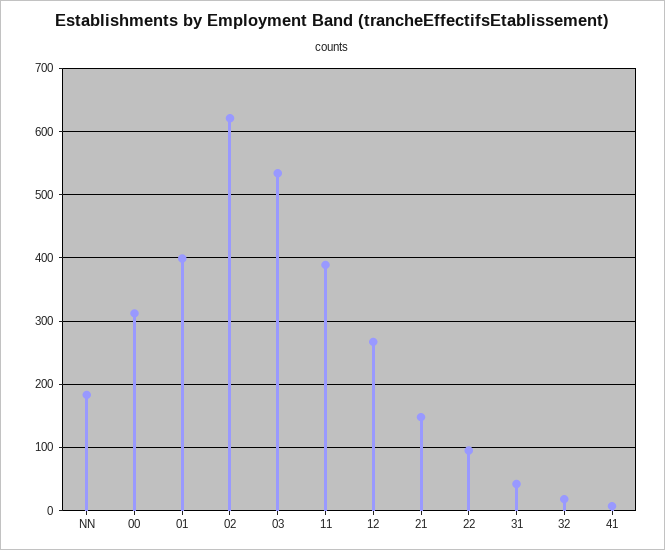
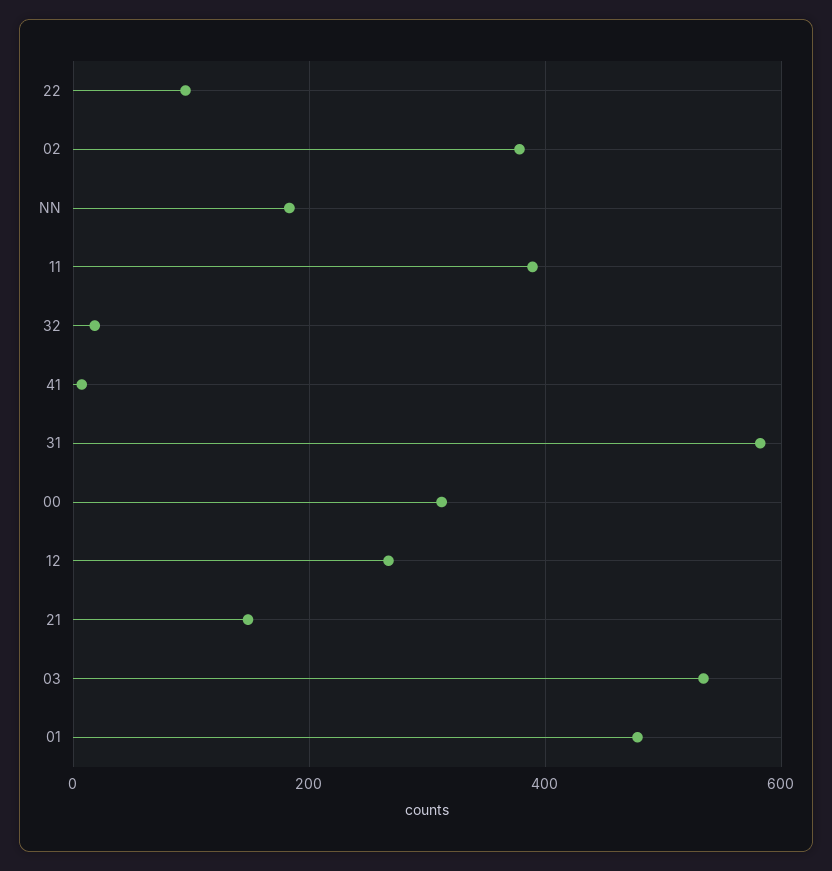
01: 400 -> 480
02: 620 -> 380
31: 40 -> 580

